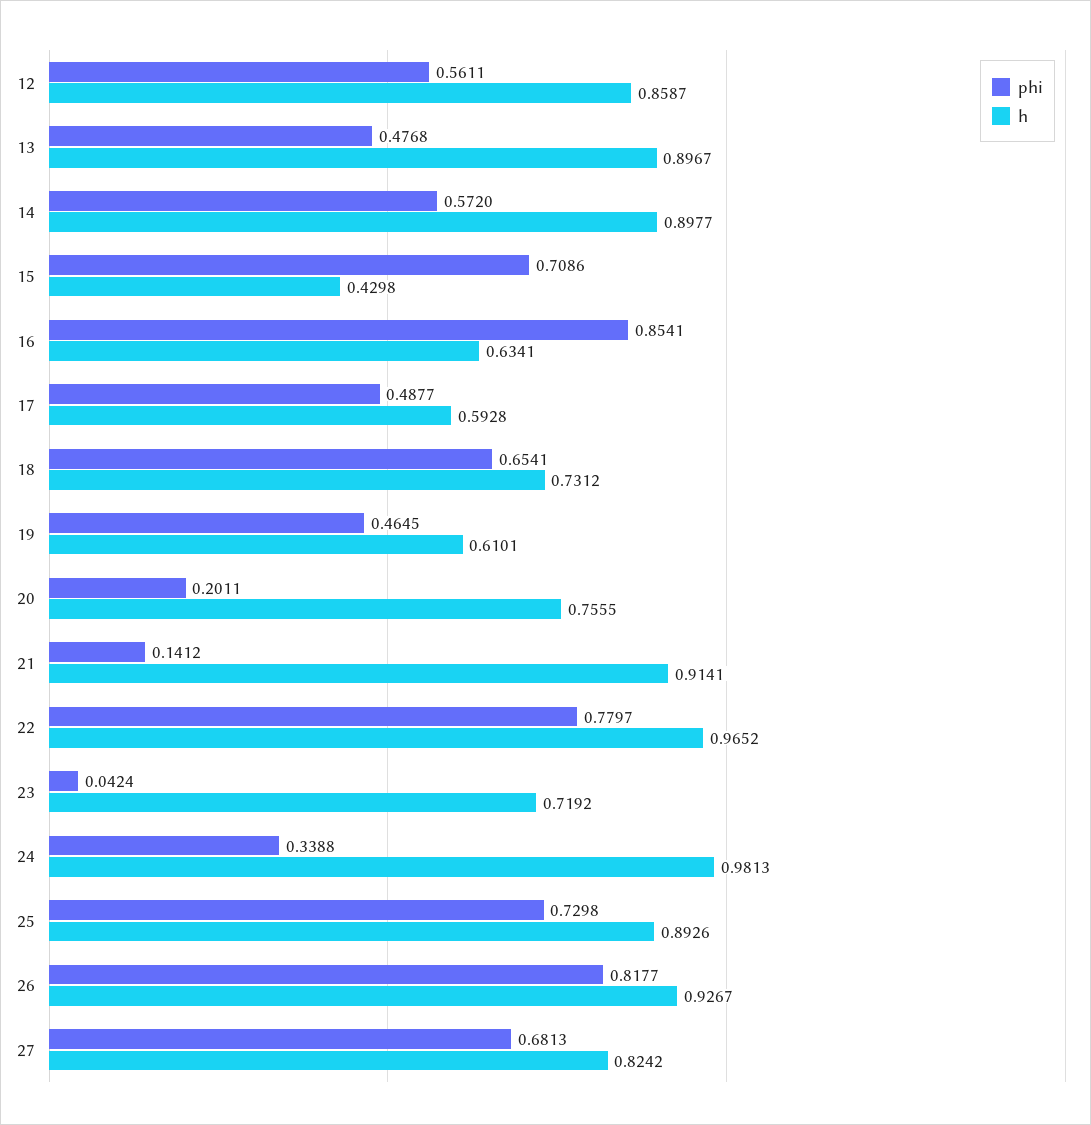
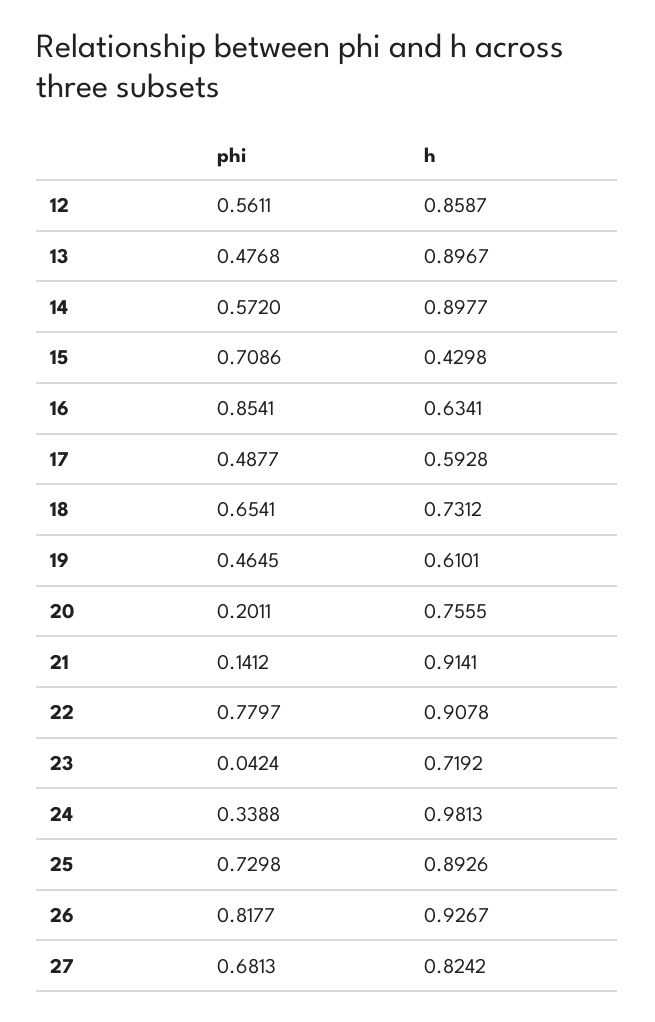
h, 22: 0.9652 -> 0.9078

